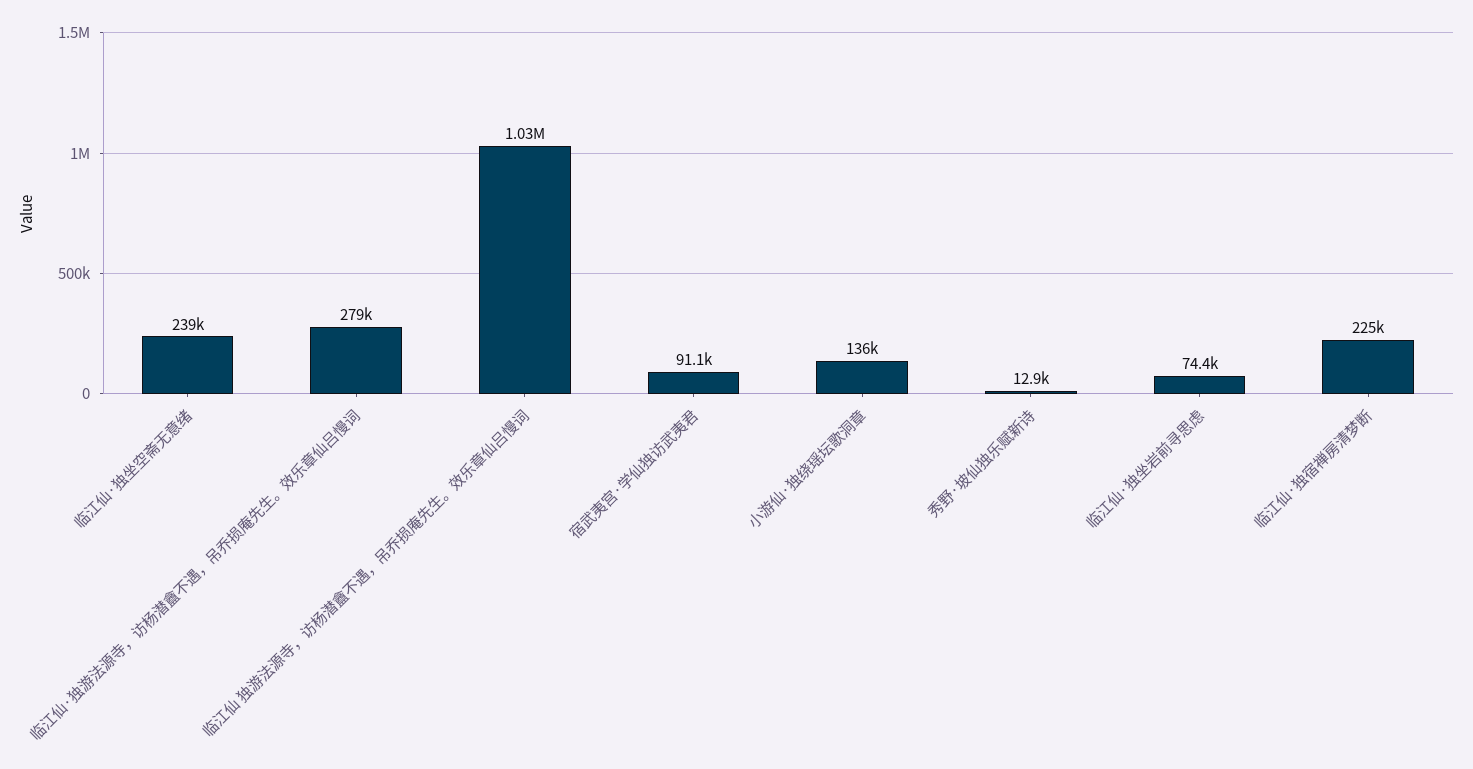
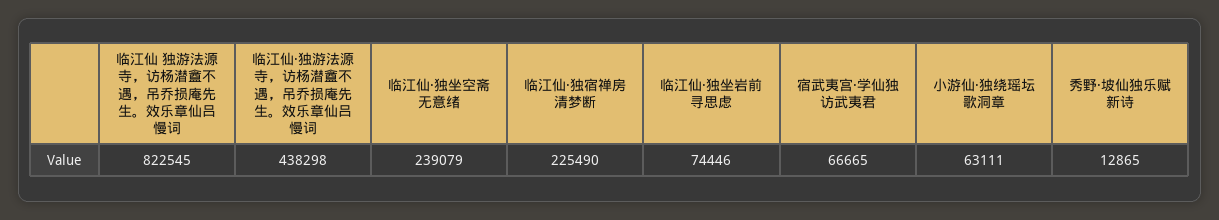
临江仙·独游法源寺，访杨潜盦不遇，吊乔损庵先生。效乐章仙吕慢词: 279000 -> 438298
临江仙 独游法源寺，访杨潜盦不遇，吊乔损庵先生。效乐章仙吕慢词: 1030000 -> 822545
宿武夷宫·学仙独访武夷君: 91100 -> 66665
小游仙·独绕瑶坛歌洞章: 136000 -> 63111

